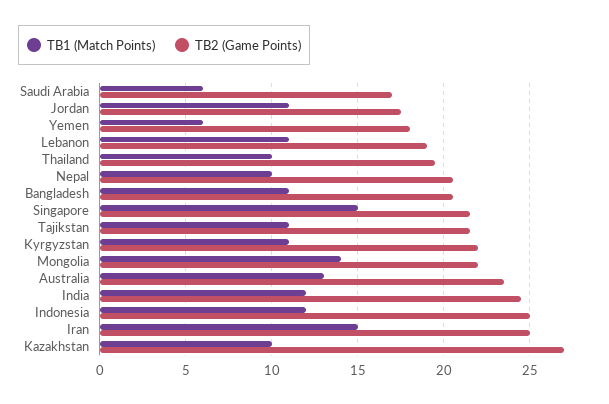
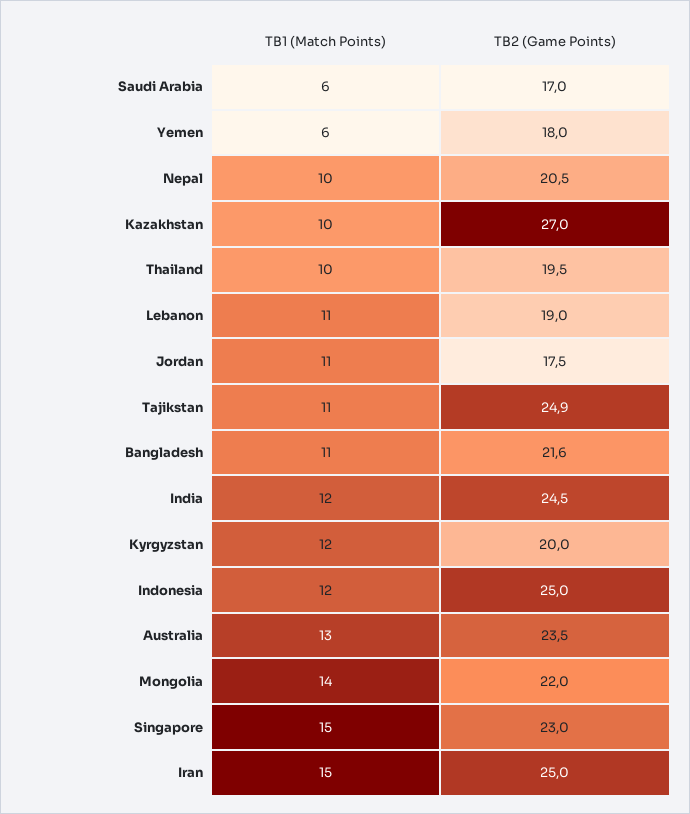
TB2 (Game Points), Bangladesh: 20.5 -> 21.6
TB2 (Game Points), Singapore: 21.5 -> 23
TB2 (Game Points), Tajikstan: 21.5 -> 24.9
TB1 (Match Points), Kyrgyzstan: 11 -> 12
TB2 (Game Points), Kyrgyzstan: 22 -> 20

